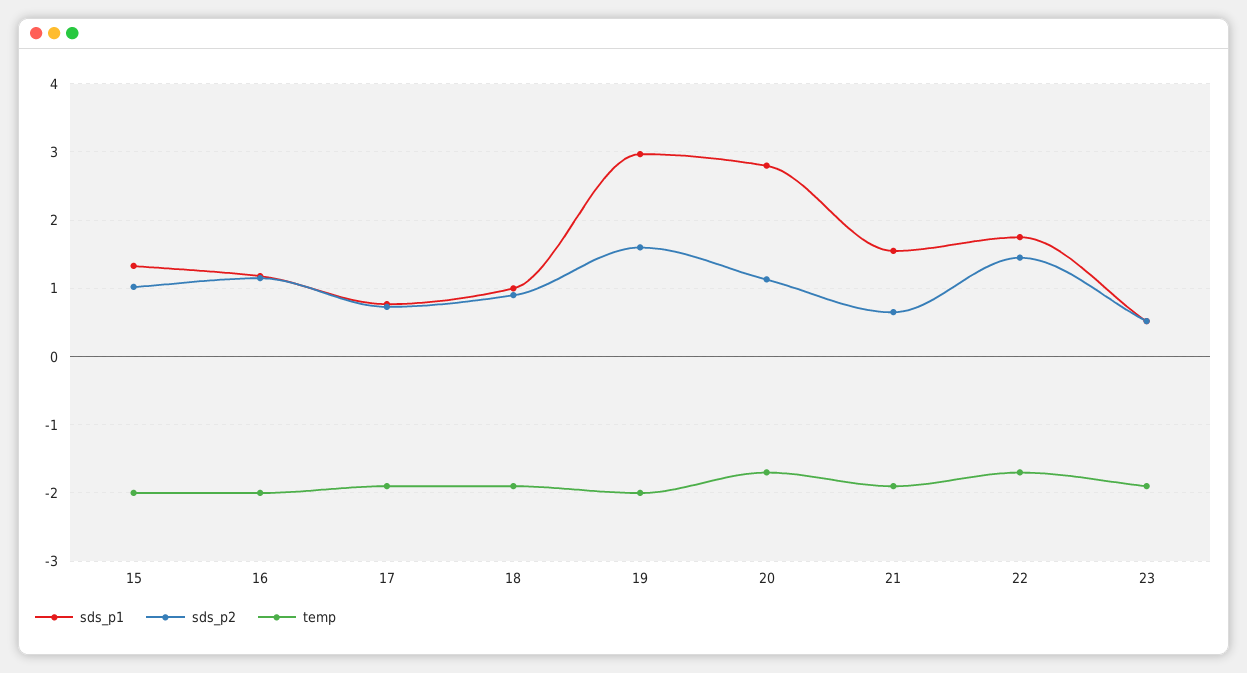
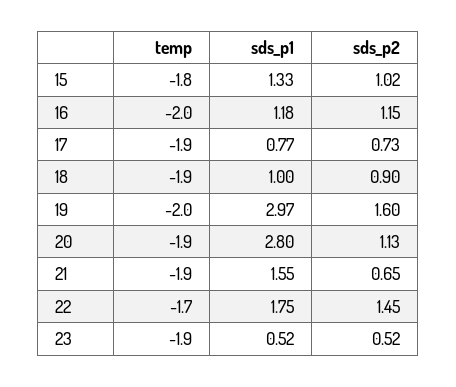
temp, 15: -2 -> -1.8
temp, 20: -1.7 -> -1.9

